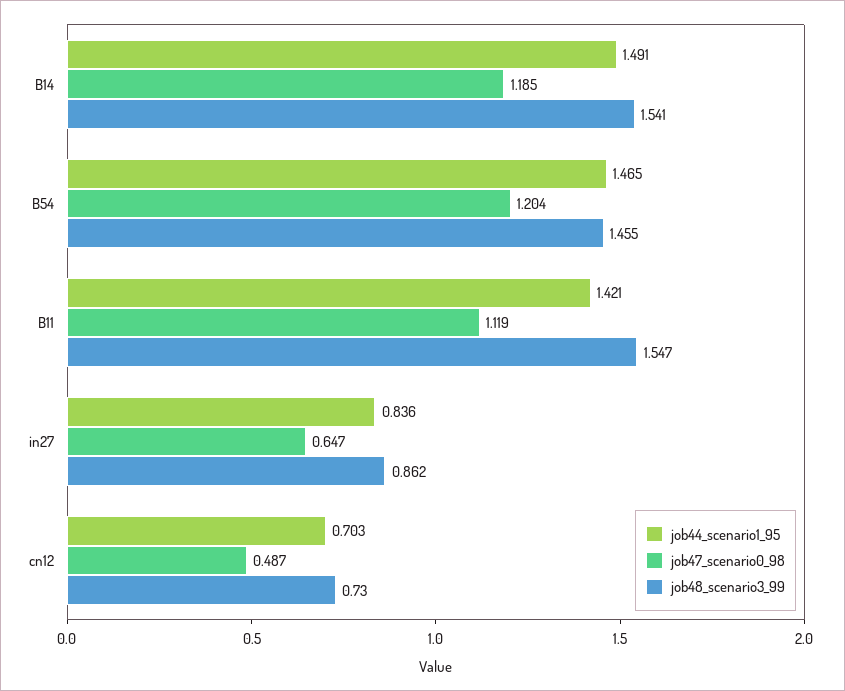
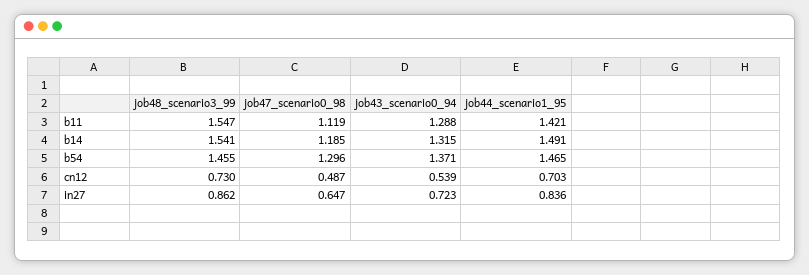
job47_scenario0_98, B54: 1.204 -> 1.296
job43_scenario0_94, B11: none -> 1.288
job43_scenario0_94, B14: none -> 1.315
job43_scenario0_94, B54: none -> 1.371
job43_scenario0_94, cn12: none -> 0.539
job43_scenario0_94, in27: none -> 0.723

